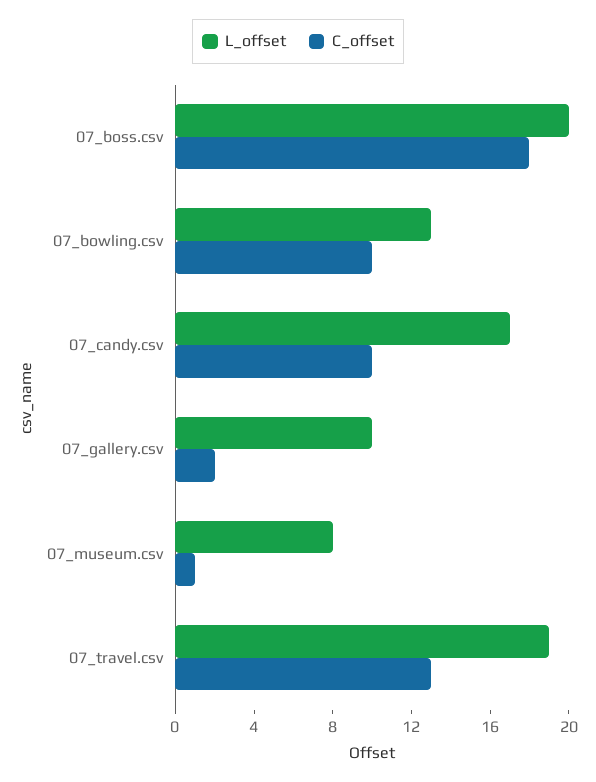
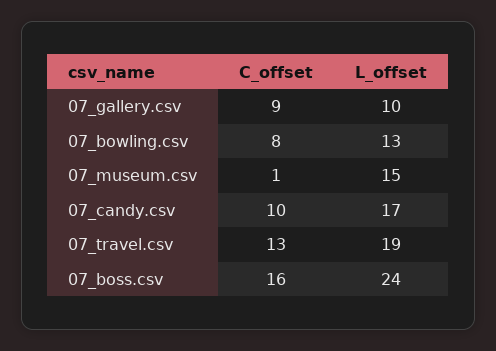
L_offset, 07_boss.csv: 20 -> 24
C_offset, 07_boss.csv: 18 -> 16
C_offset, 07_bowling.csv: 10 -> 8
C_offset, 07_gallery.csv: 2 -> 9
L_offset, 07_museum.csv: 8 -> 15

